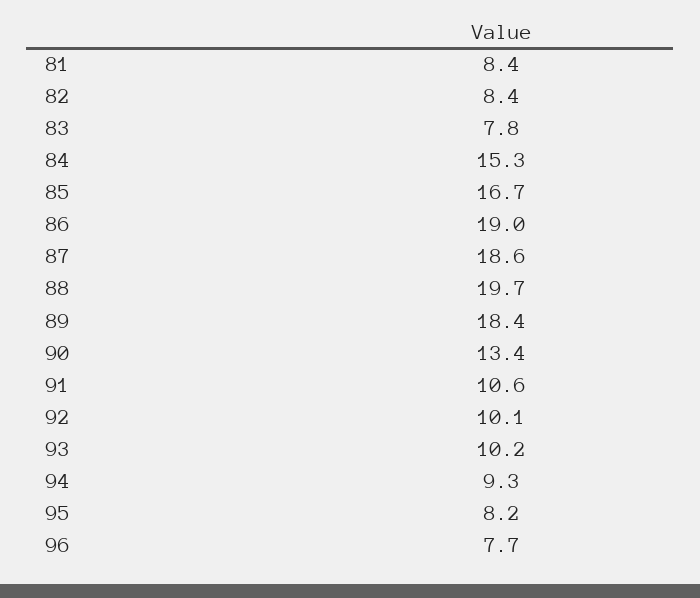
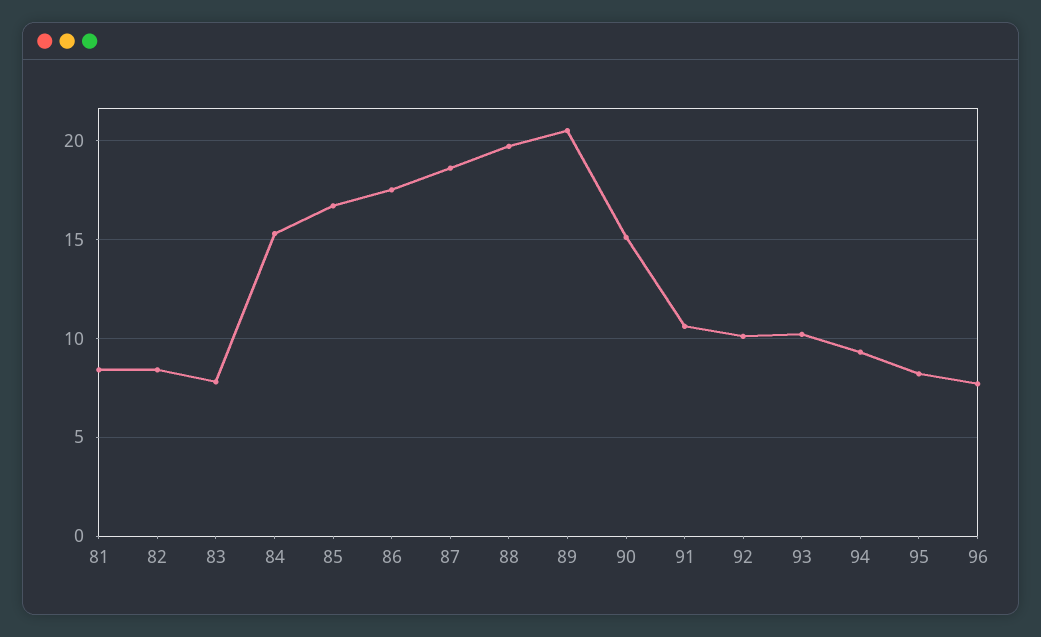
86: 19 -> 17.5
89: 18.4 -> 20.5
90: 13.4 -> 15

